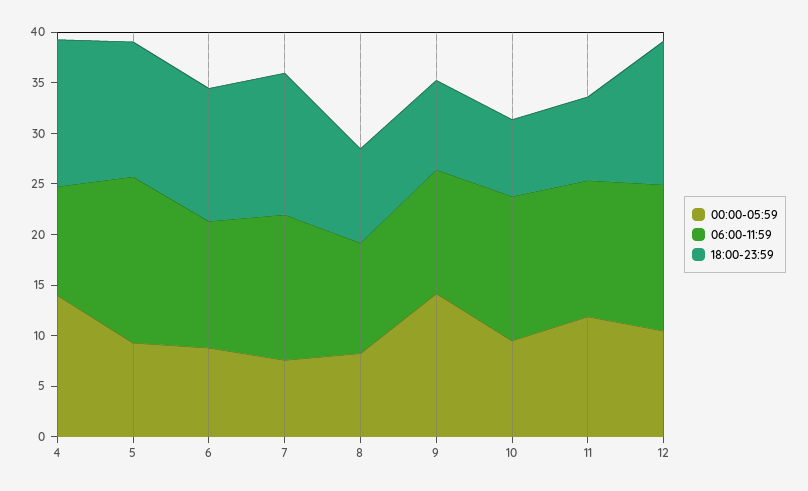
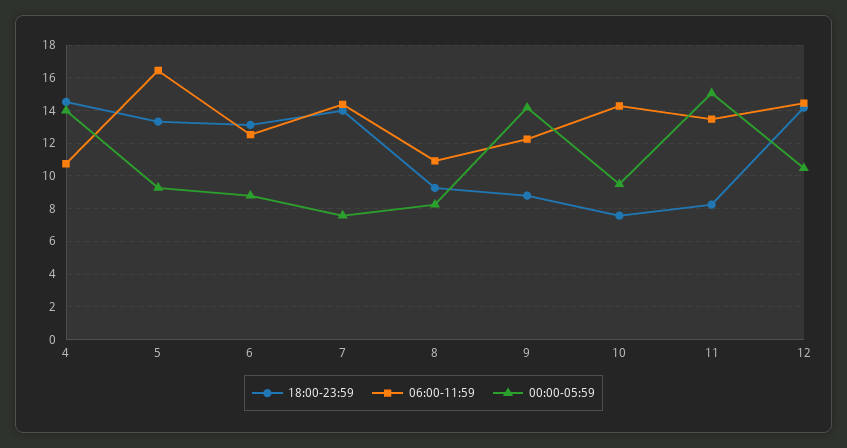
00:00-05:59, 11: 12 -> 15

